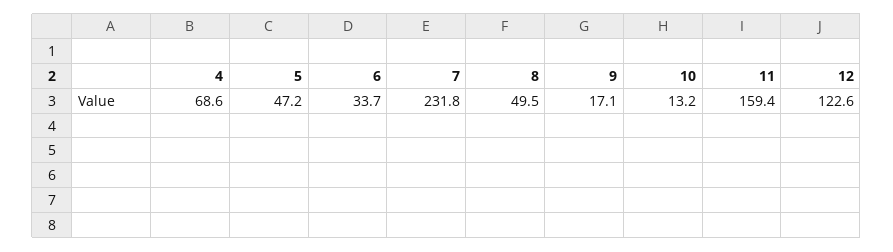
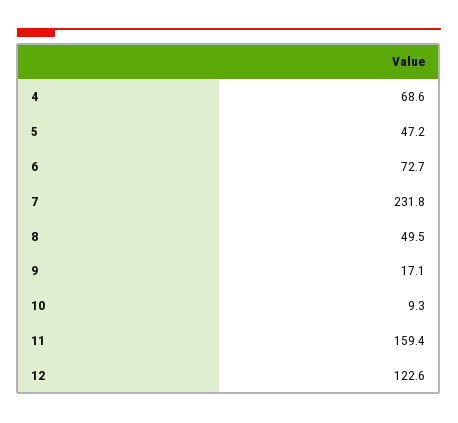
6: 33.7 -> 72.7
10: 13.2 -> 9.3

